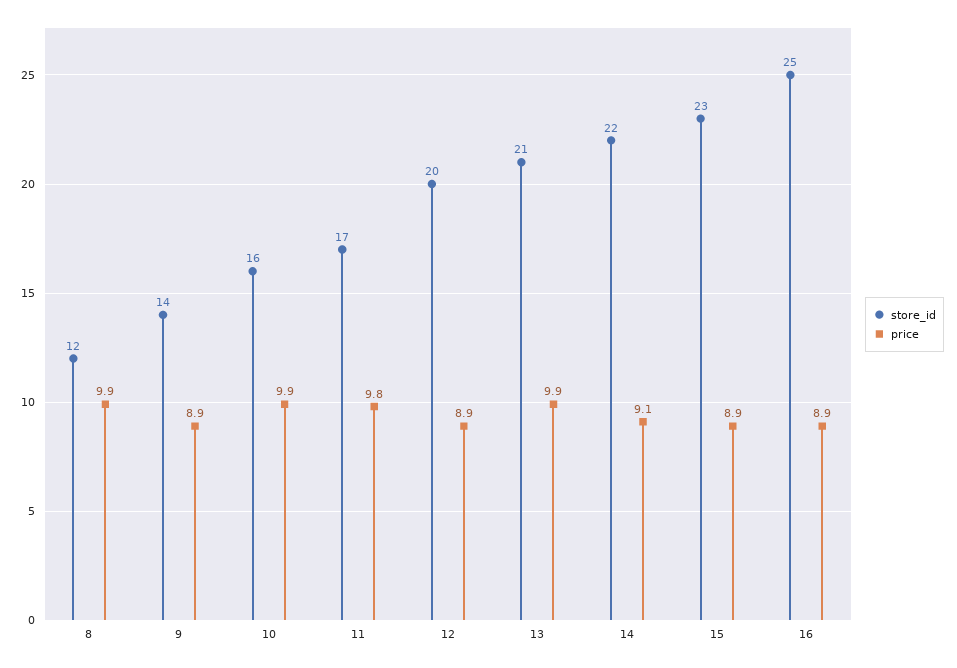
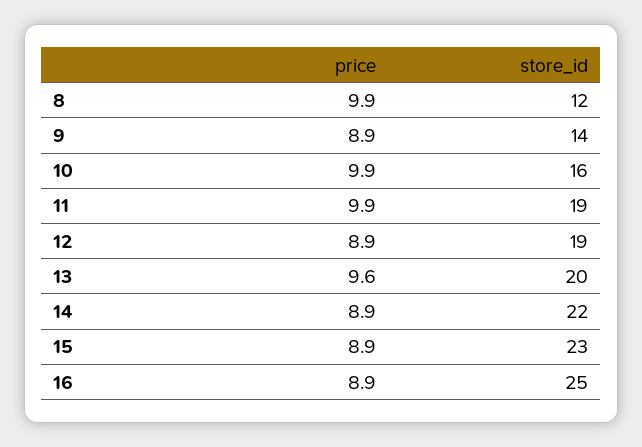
store_id, 11: 17 -> 19
price, 11: 9.8 -> 9.9
store_id, 12: 20 -> 19
store_id, 13: 21 -> 20
price, 13: 9.9 -> 9.6
price, 14: 9.1 -> 8.9

